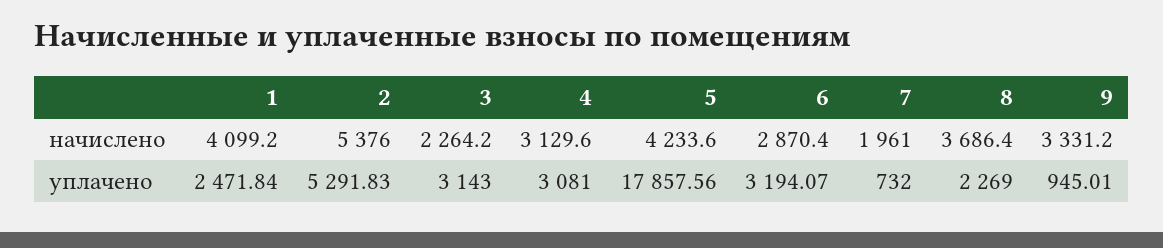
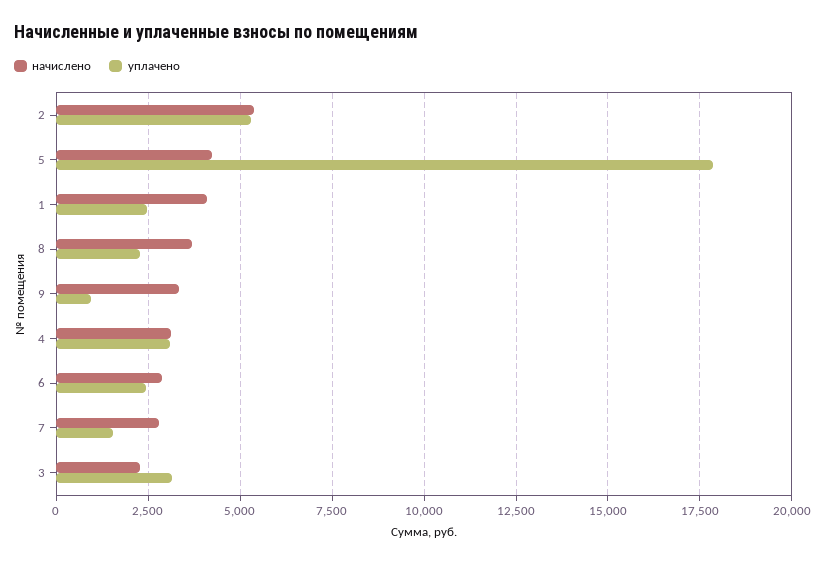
начислено, 7: 1961 -> 2750
уплачено, 6: 3194.07 -> 2500
уплачено, 7: 732 -> 1500

